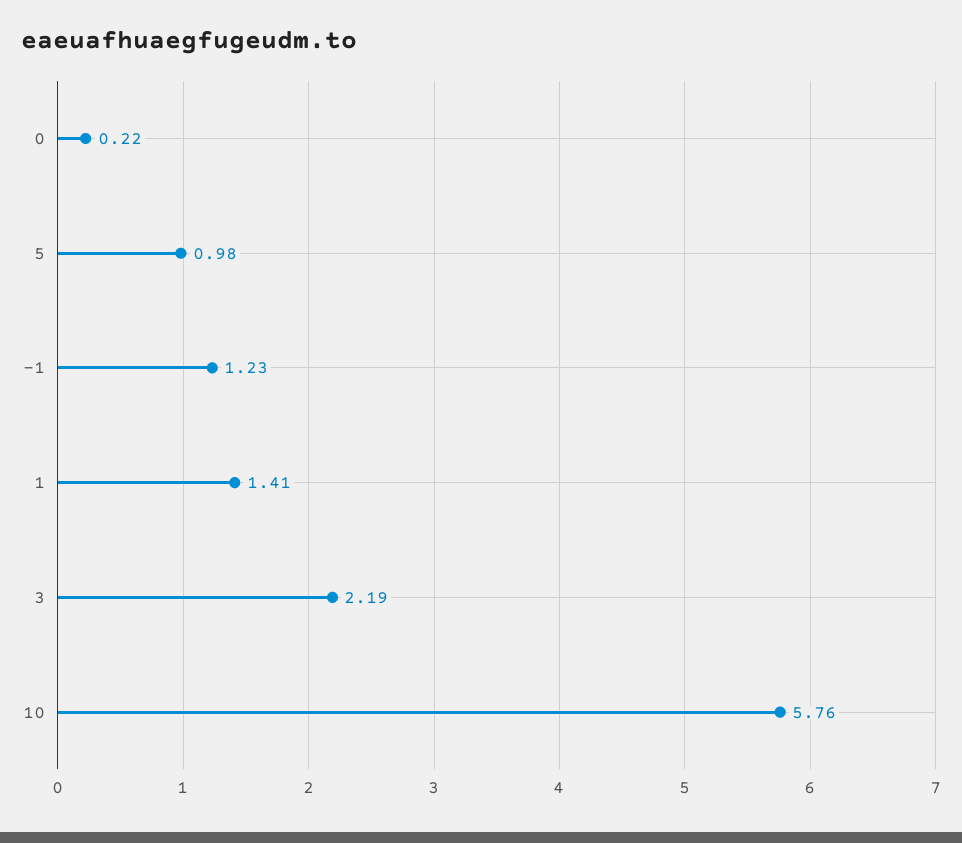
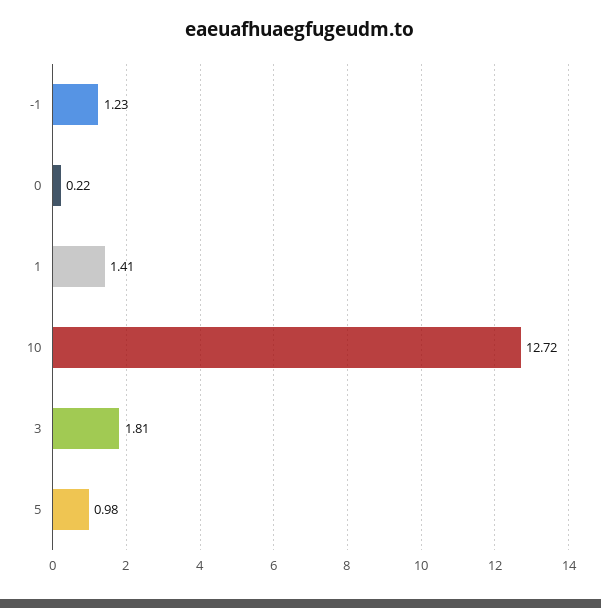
3: 2.19 -> 1.81
10: 5.76 -> 12.72

